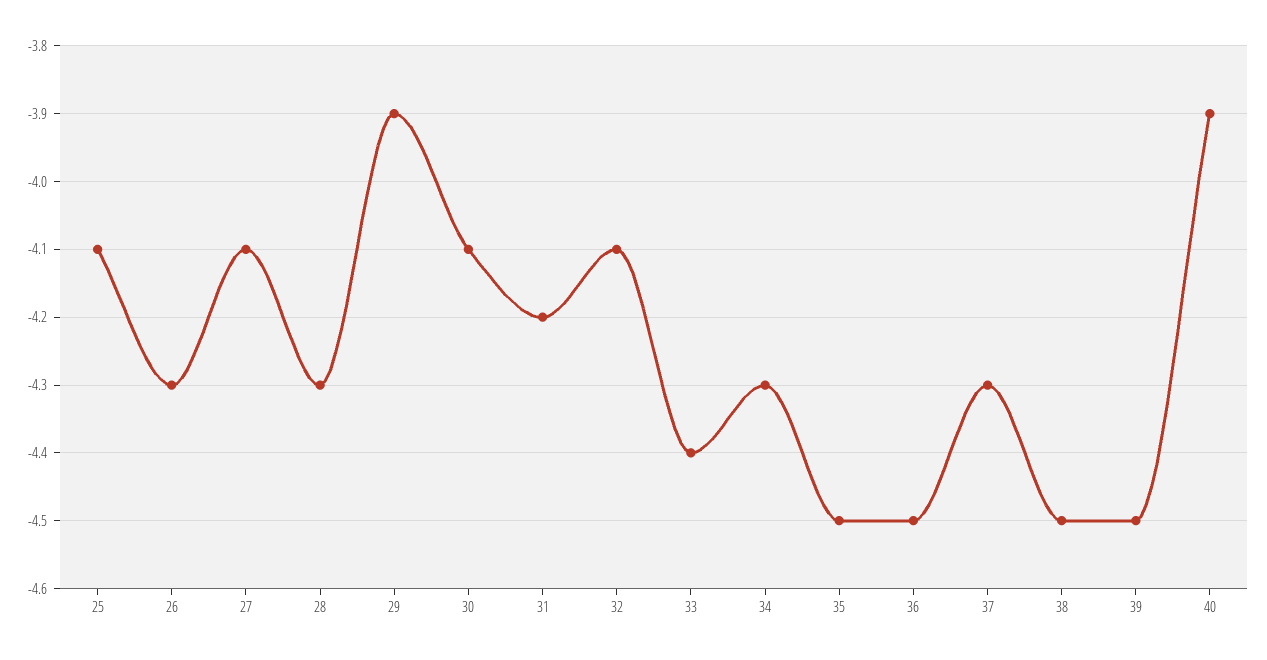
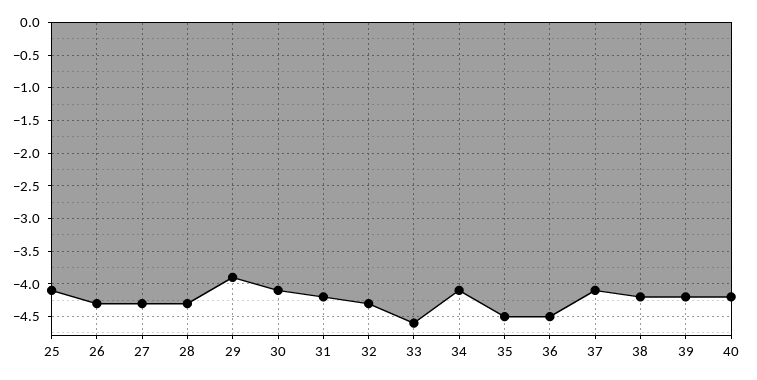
27: -4.1 -> -4.3
32: -4.1 -> -4.3
33: -4.4 -> -4.6
34: -4.3 -> -4.1
37: -4.3 -> -4.1
38: -4.5 -> -4.2
39: -4.5 -> -4.2
40: -3.9 -> -4.2

